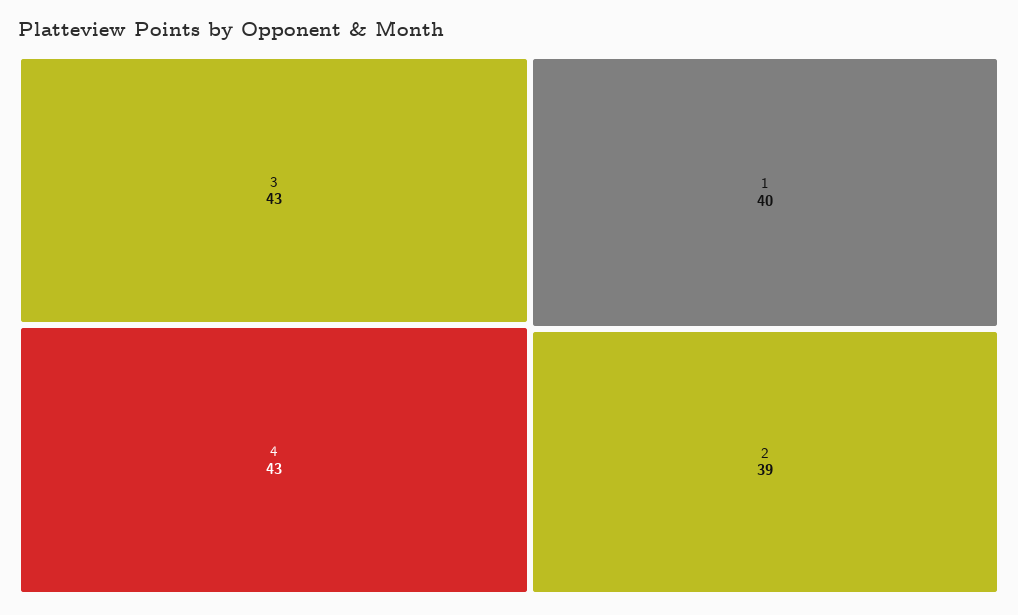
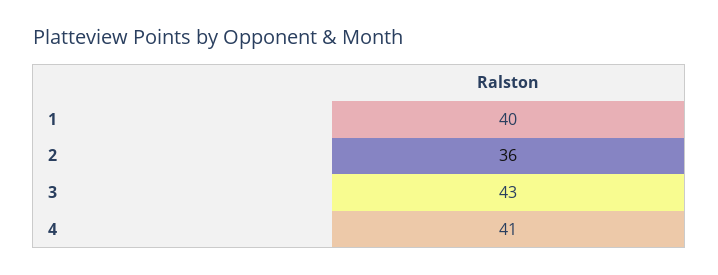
4: 43 -> 41
2: 39 -> 36

